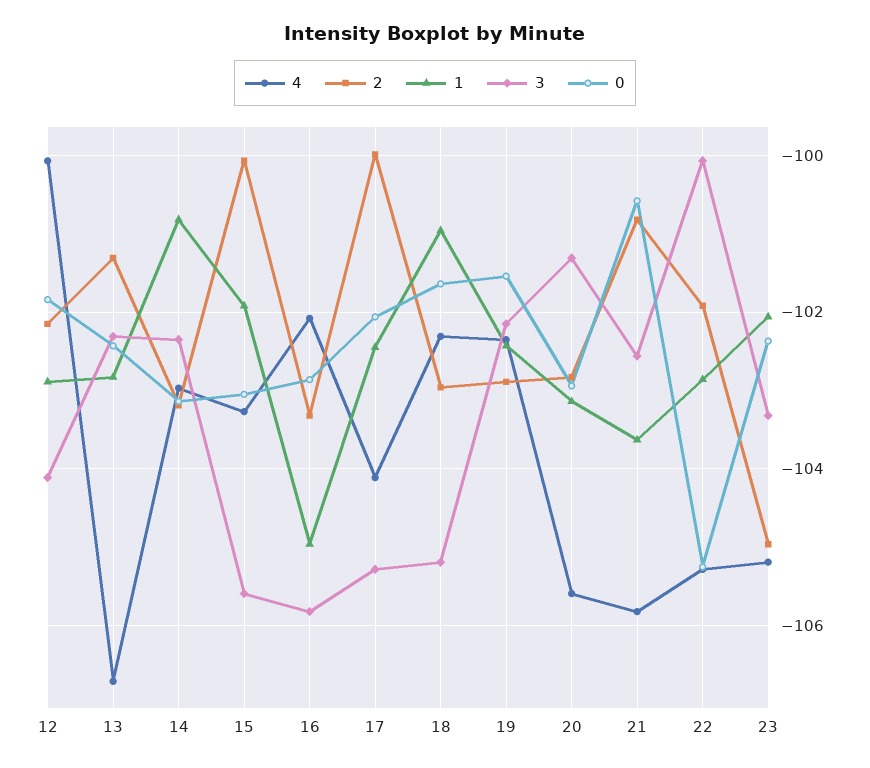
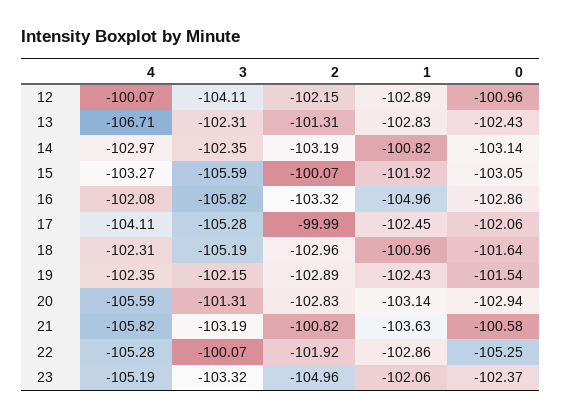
0, 12: -101.8 -> -100.96
3, 21: -102.6 -> -103.19

